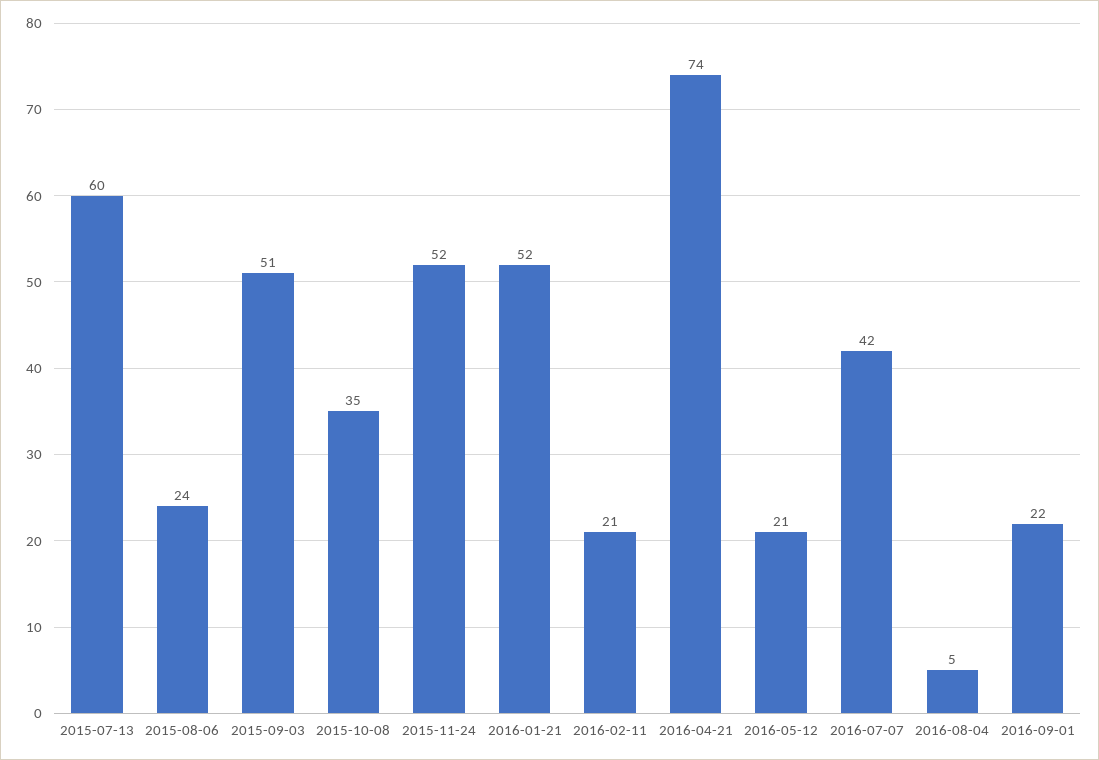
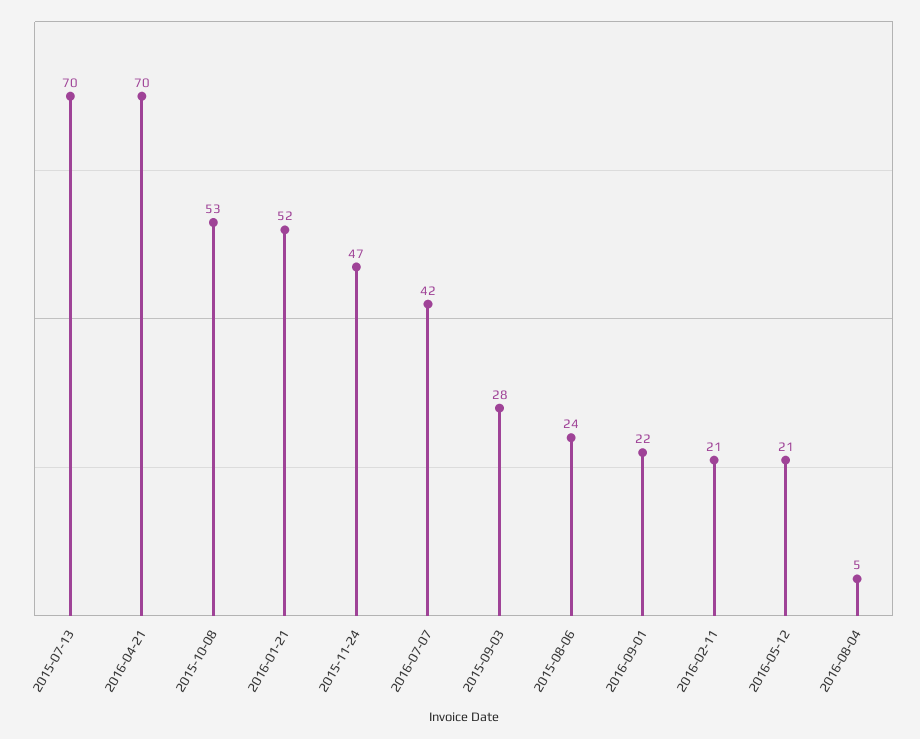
2015-07-13: 60 -> 70
2015-09-03: 51 -> 28
2015-10-08: 35 -> 53
2015-11-24: 52 -> 47
2016-04-21: 74 -> 70

